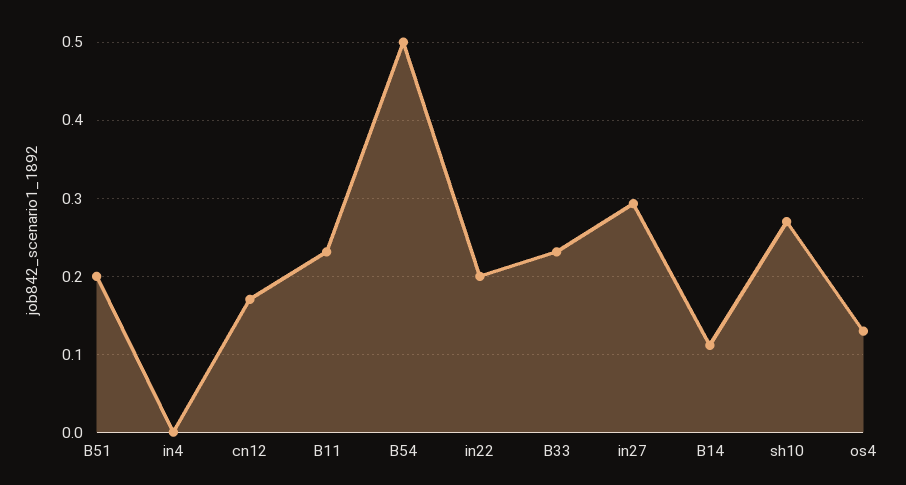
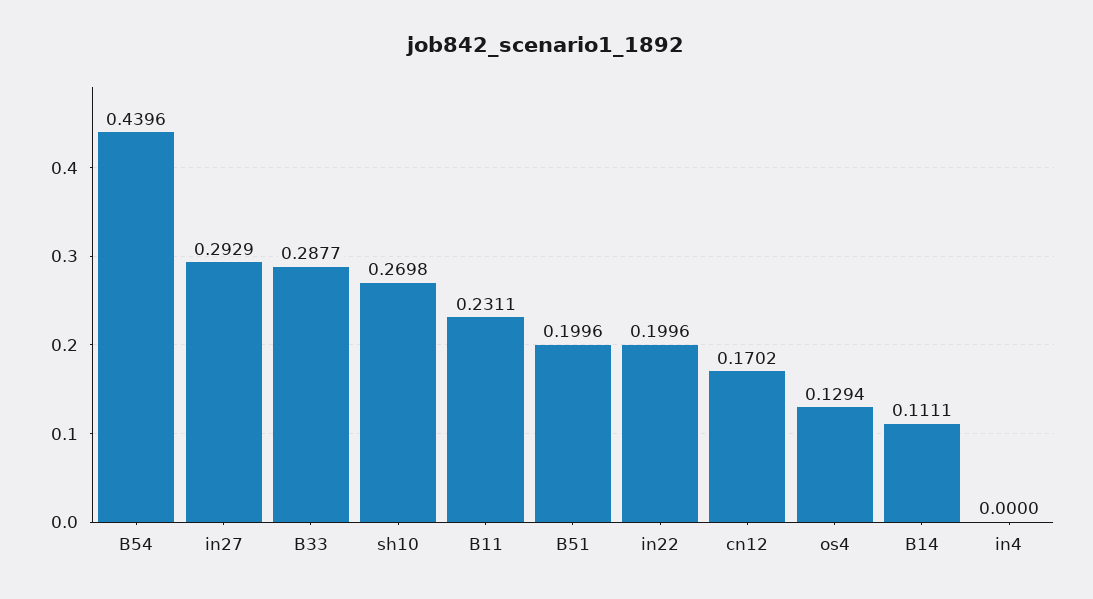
B54: 0.5 -> 0.4396
B33: 0.23 -> 0.2877

